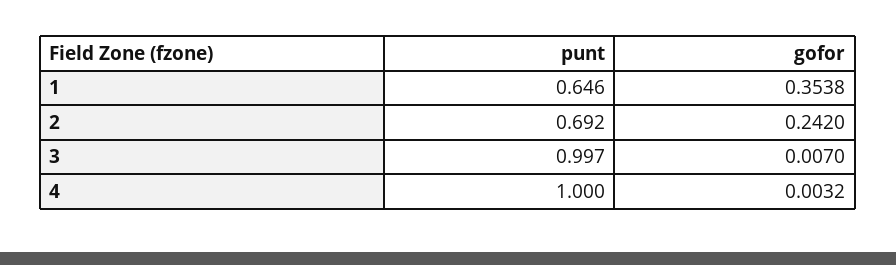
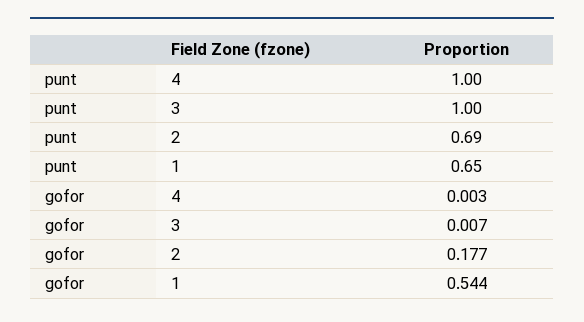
gofor, 1: 0.3538 -> 0.544
gofor, 2: 0.242 -> 0.177

